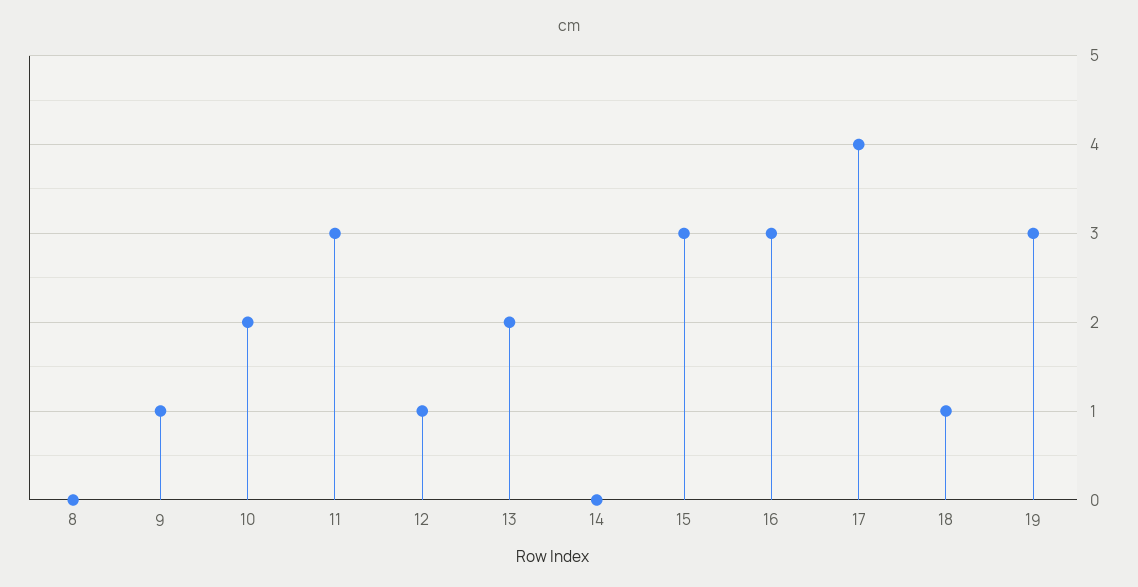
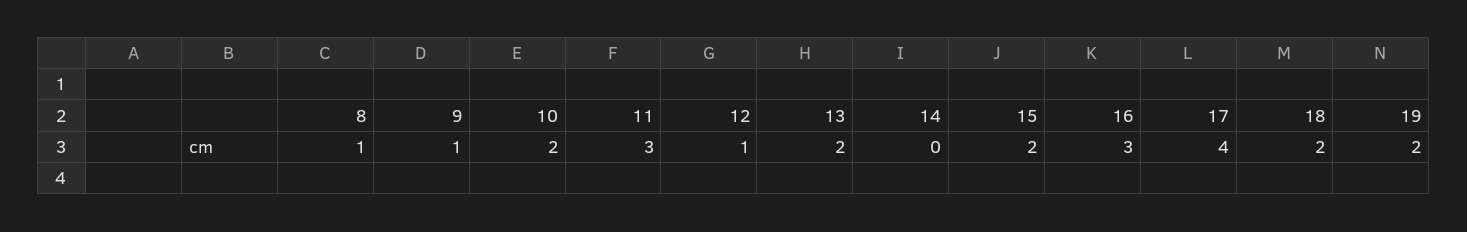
8: 0 -> 1
15: 3 -> 2
18: 1 -> 2
19: 3 -> 2

